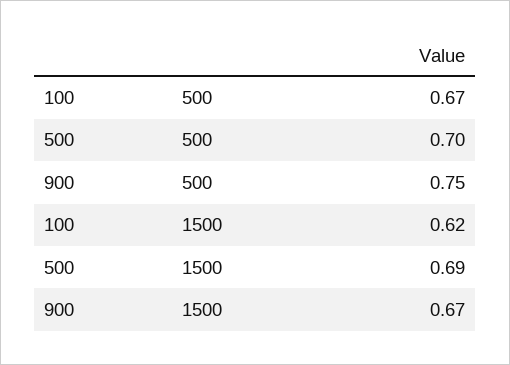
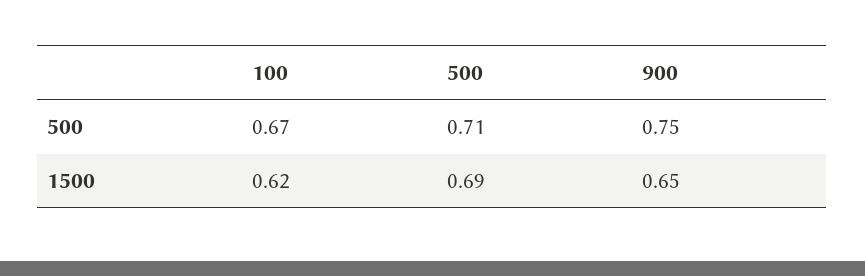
500, 500: 0.7 -> 0.71
900, 1500: 0.67 -> 0.65

